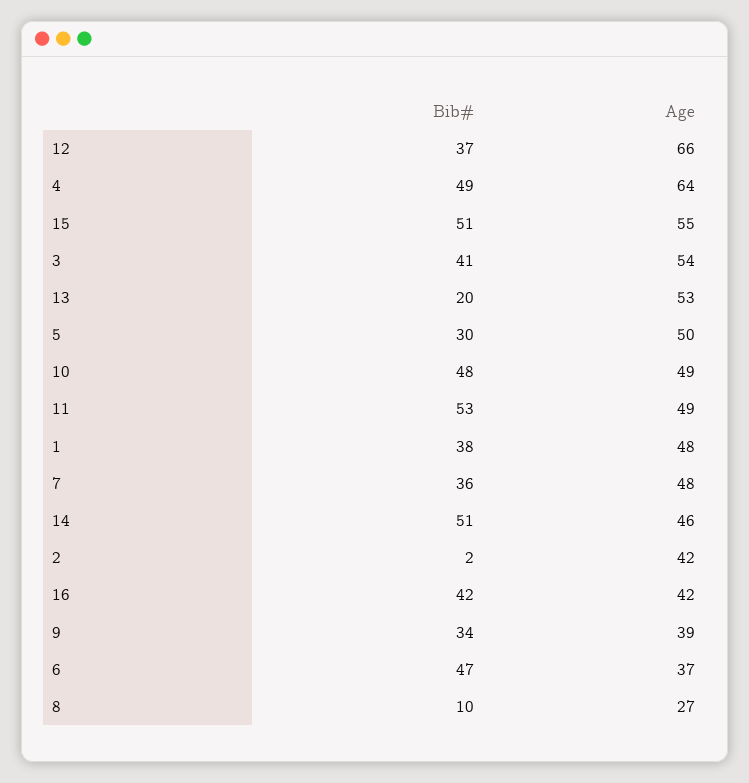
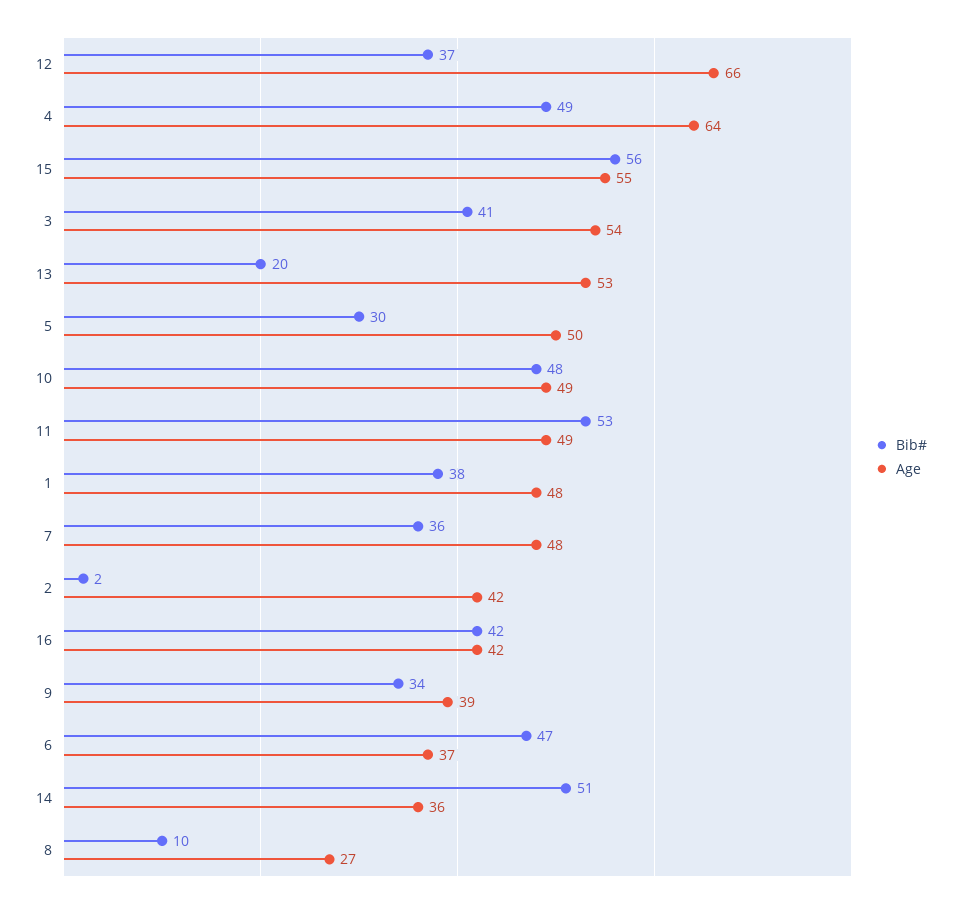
Bib#, 15: 51 -> 56
Age, 14: 46 -> 36

